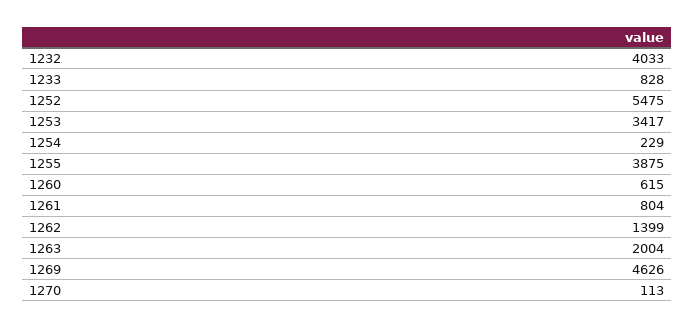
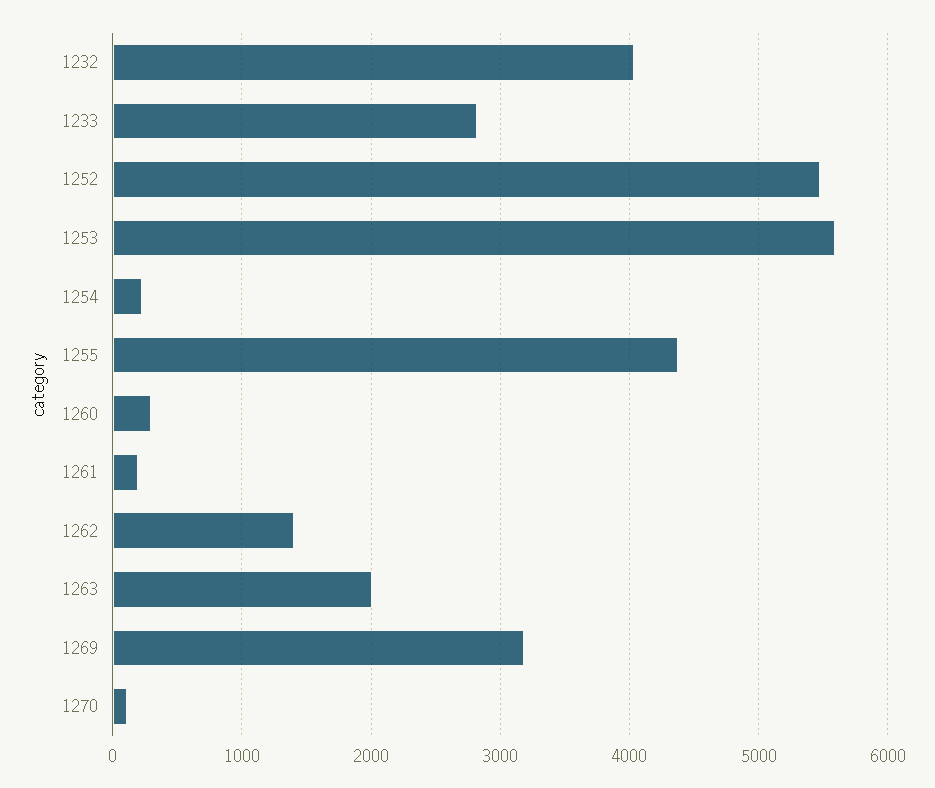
1233: 828 -> 2800
1253: 3417 -> 5600
1255: 3875 -> 4400
1260: 615 -> 300
1261: 804 -> 200
1269: 4626 -> 3200

